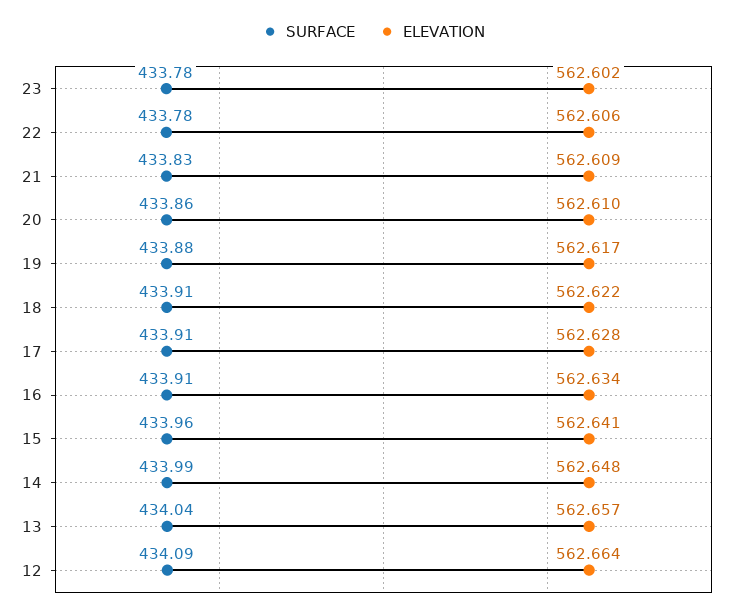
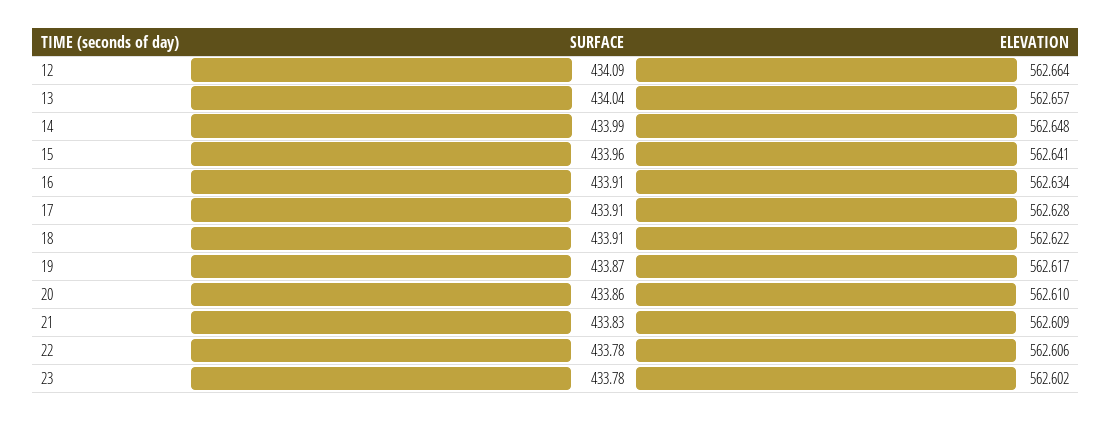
SURFACE, 19: 433.88 -> 433.87

